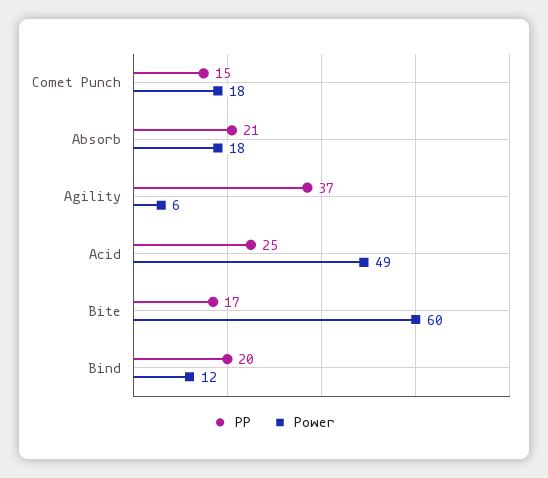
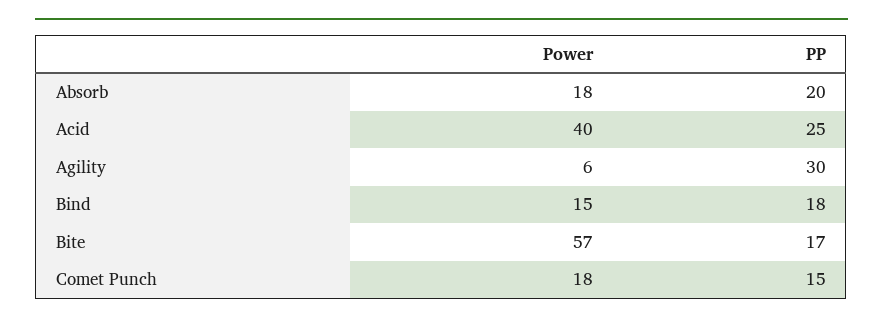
PP, Absorb: 21 -> 20
PP, Agility: 37 -> 30
Power, Acid: 49 -> 40
Power, Bite: 60 -> 57
PP, Bind: 20 -> 18
Power, Bind: 12 -> 15

